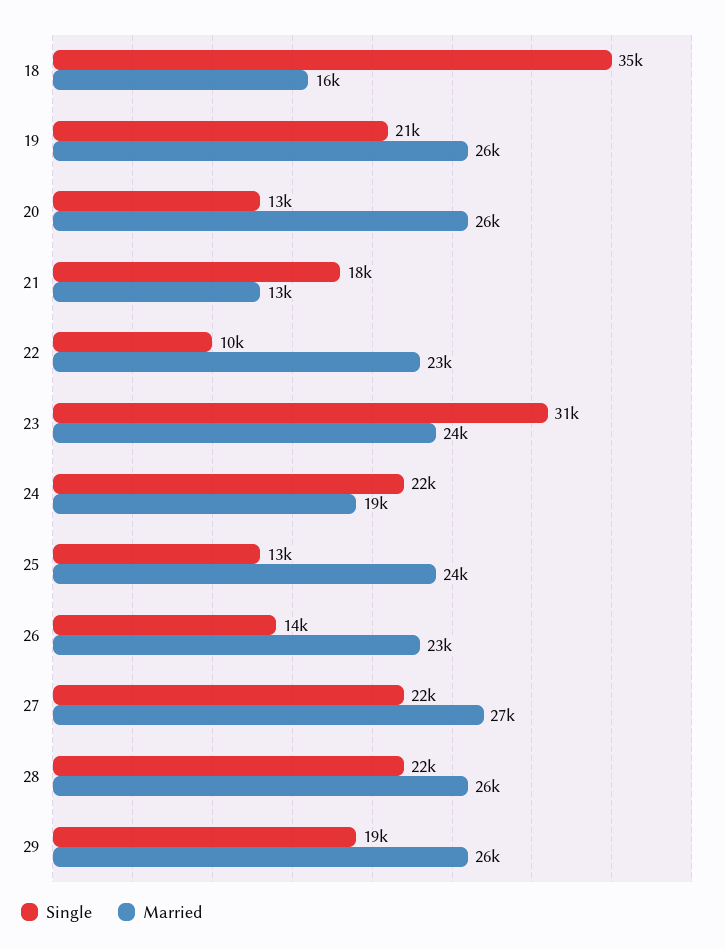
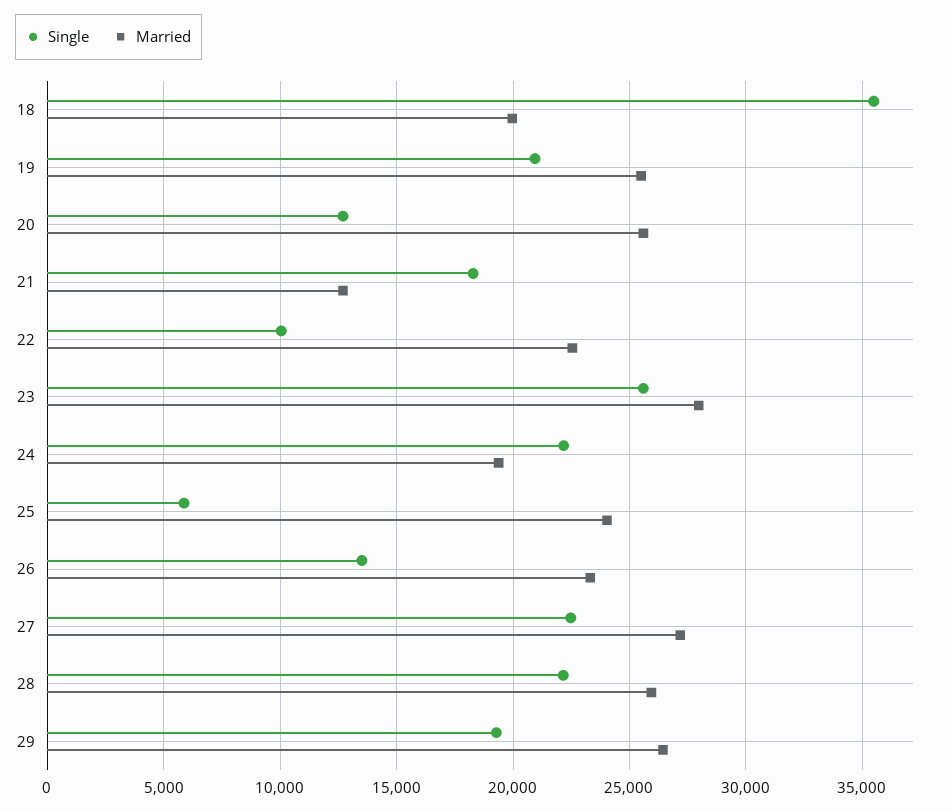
Married, 18: 16000 -> 20000
Single, 23: 31000 -> 25500
Married, 23: 24000 -> 28000
Single, 25: 13000 -> 6000

